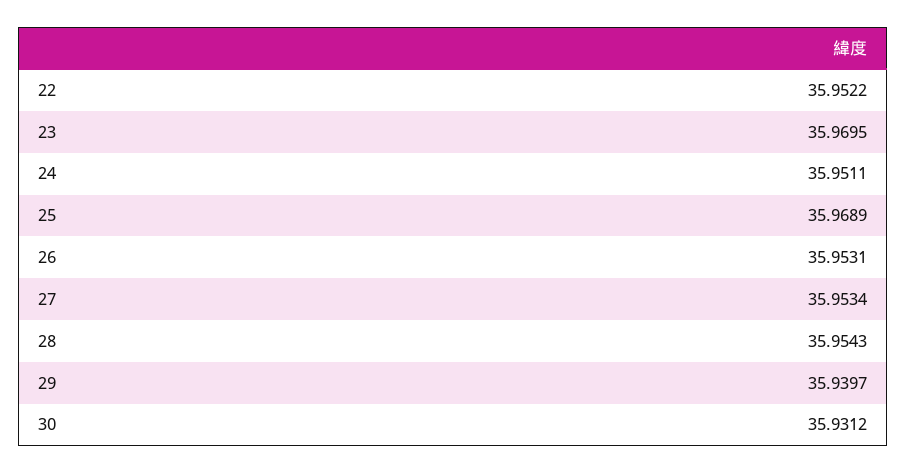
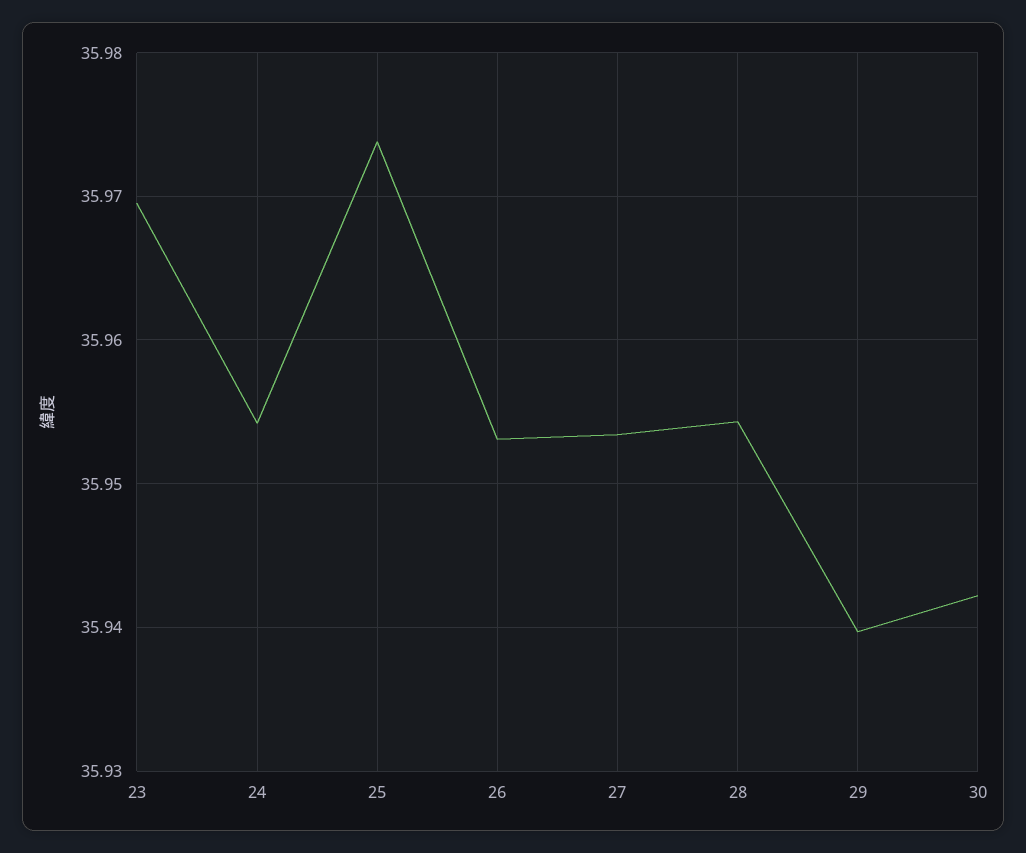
22: 35.9522 -> none
24: 35.9511 -> 35.954
25: 35.9689 -> 35.974
30: 35.9312 -> 35.942

